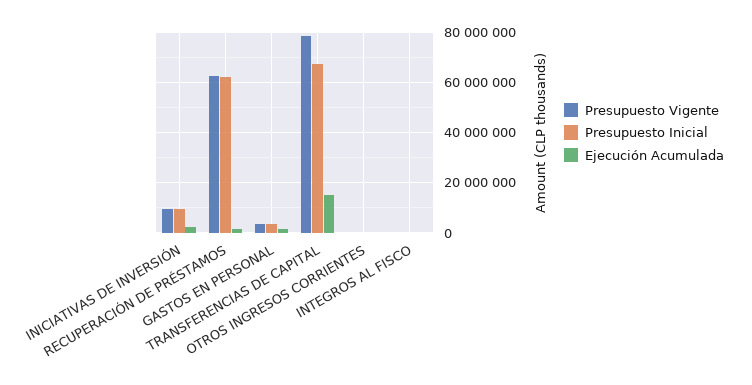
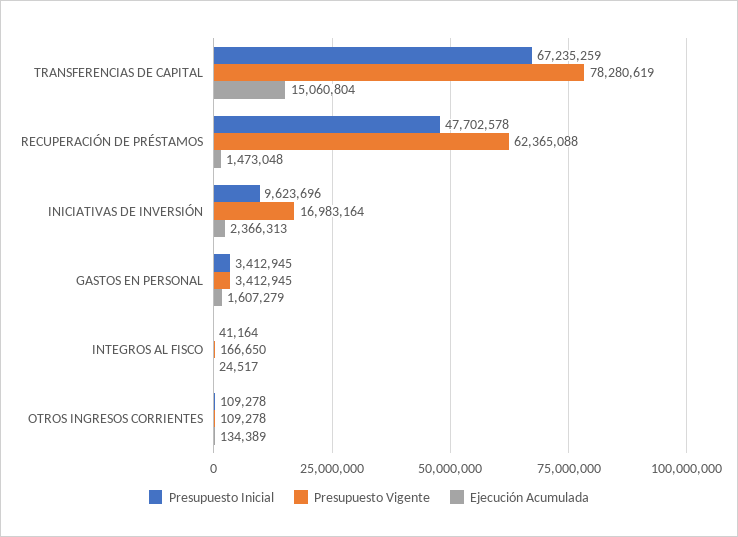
Presupuesto Vigente, INICIATIVAS DE INVERSIÓN: 10000000 -> 16983164
Presupuesto Inicial, RECUPERACIÓN DE PRÉSTAMOS: 62500000 -> 47702578

